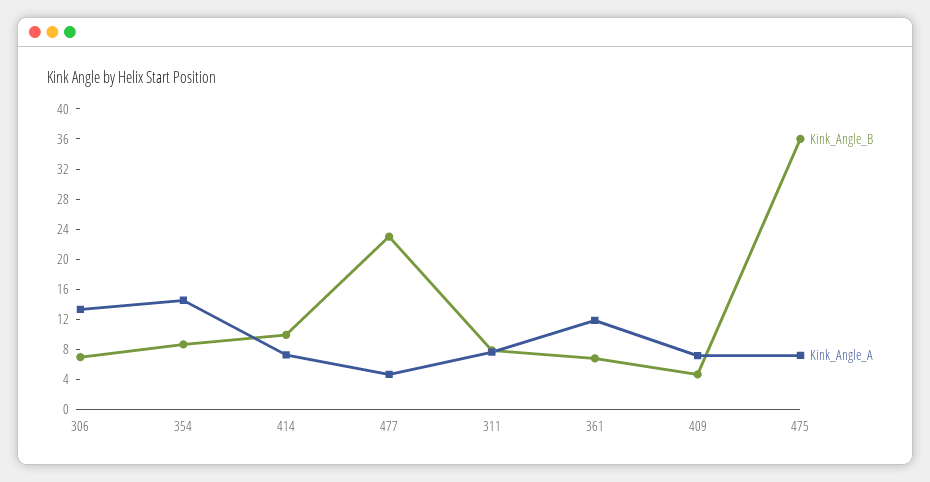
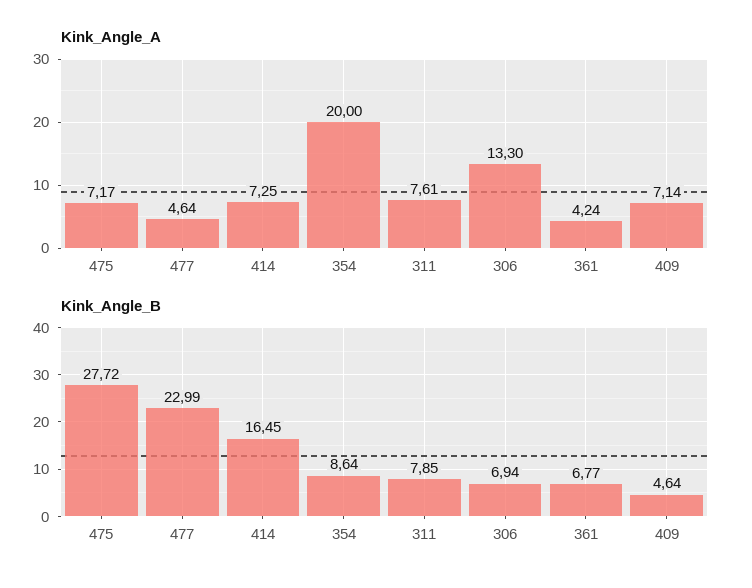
Kink_Angle_A, 354: 14 -> 20
Kink_Angle_B, 414: 10 -> 16.45
Kink_Angle_A, 361: 12 -> 4.24
Kink_Angle_B, 475: 36 -> 27.72

